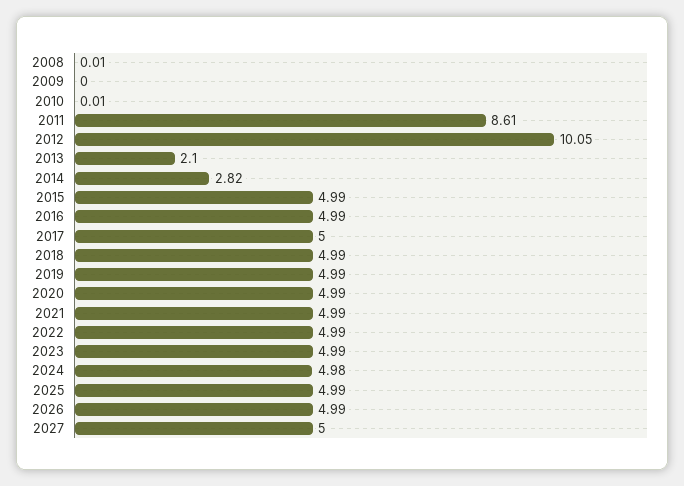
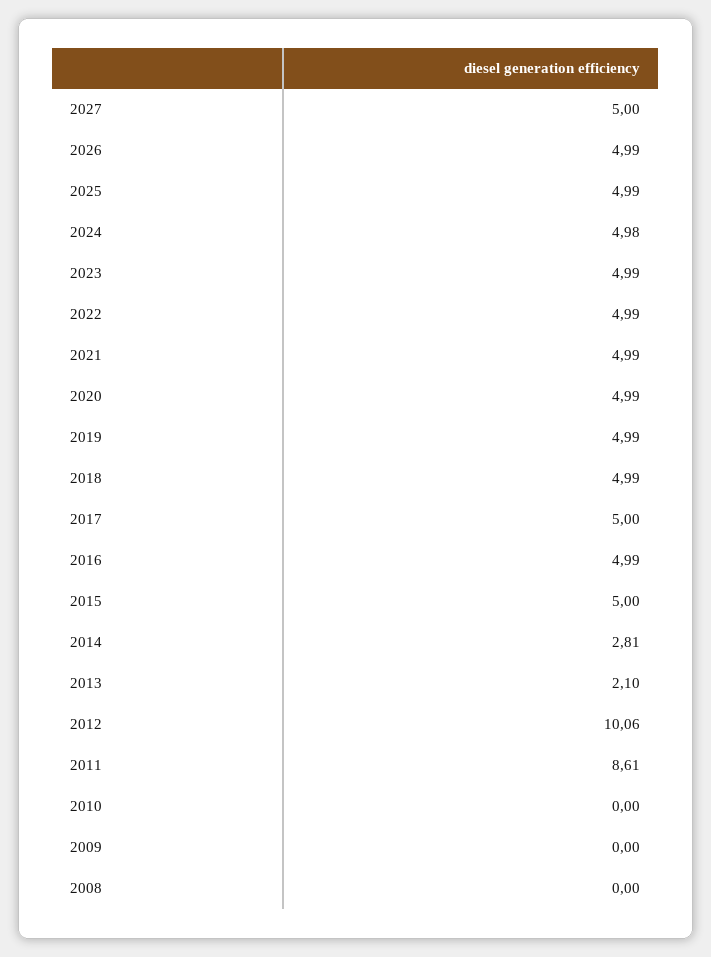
2008: 0.01 -> 0
2010: 0.01 -> 0
2012: 10.05 -> 10.06
2014: 2.82 -> 2.81
2015: 4.99 -> 5

